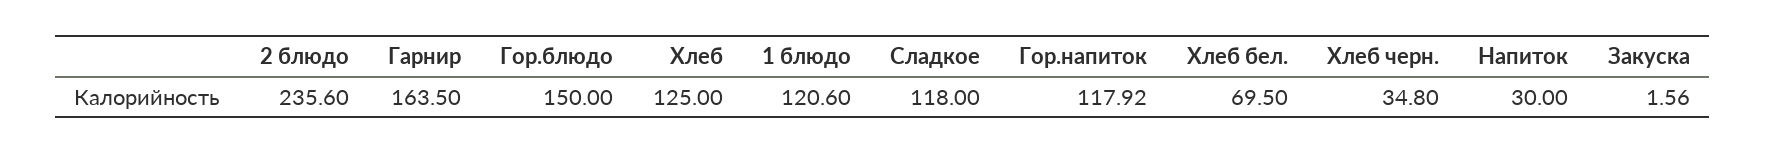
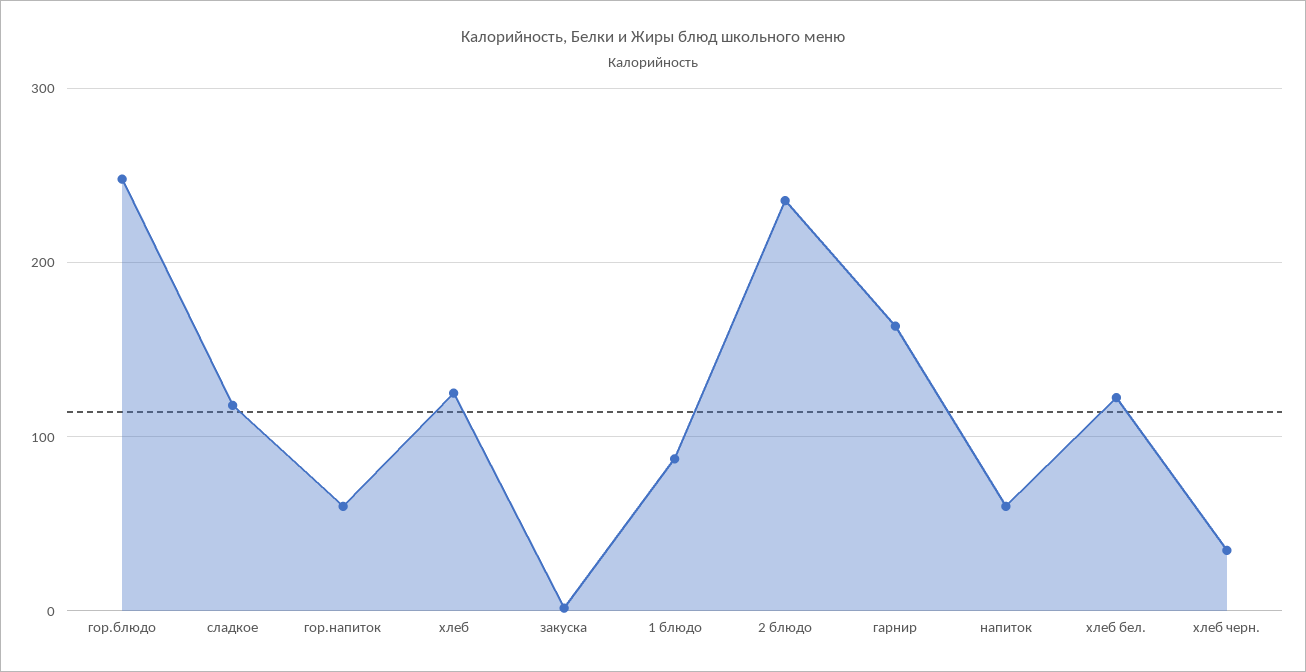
Гор.блюдо: 150 -> 250
1 блюдо: 120.6 -> 90
Гор.напиток: 117.92 -> 60
Хлеб бел.: 69.5 -> 120
Напиток: 30 -> 60

